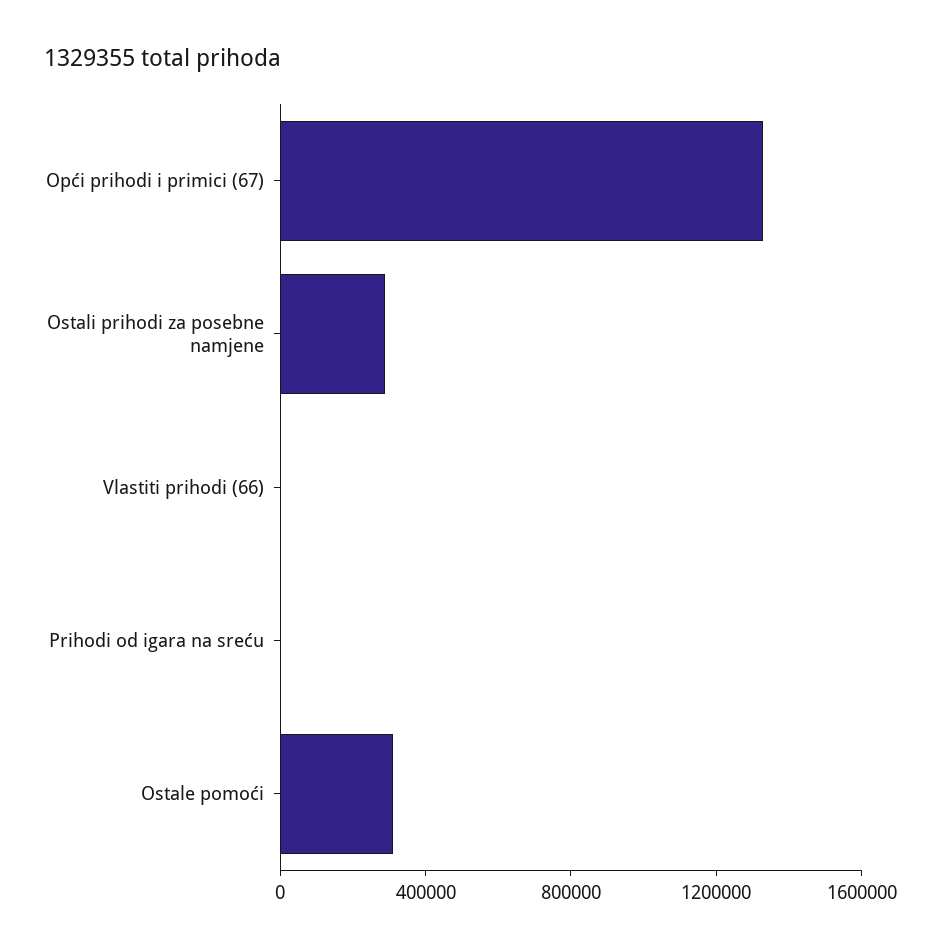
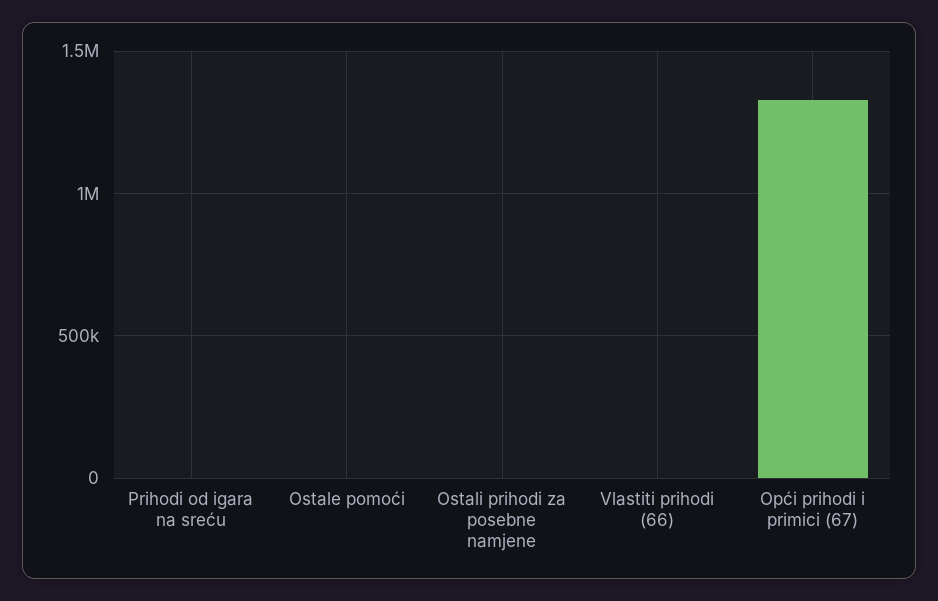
Ostali prihodi za posebne namjene: 300000 -> 0
Ostale pomoći: 300000 -> 0

